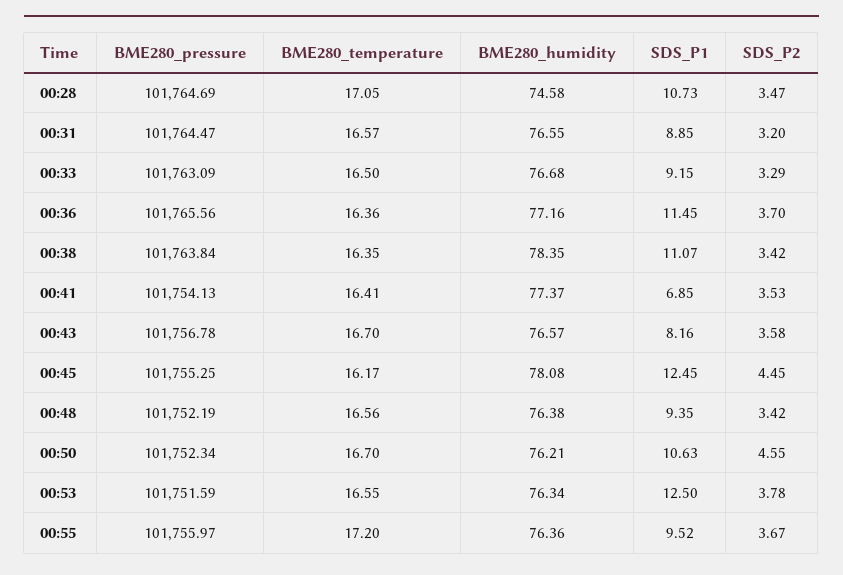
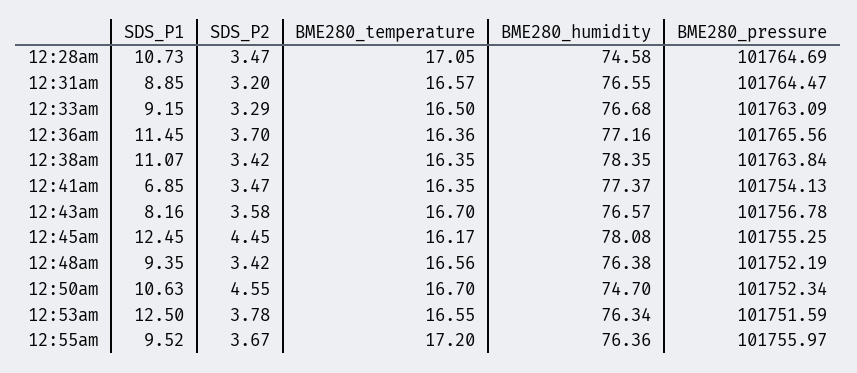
BME280_temperature, 00:41: 16.41 -> 16.35
SDS_P2, 00:41: 3.53 -> 3.47
BME280_humidity, 00:50: 76.21 -> 74.7

